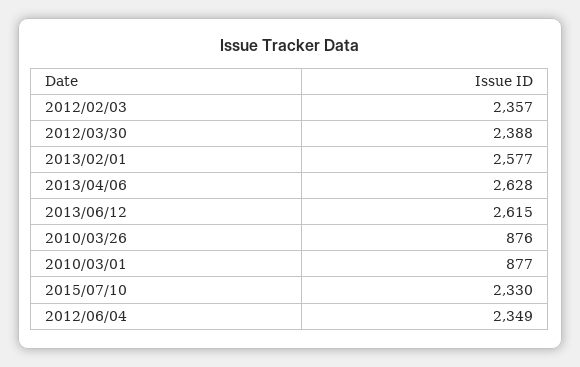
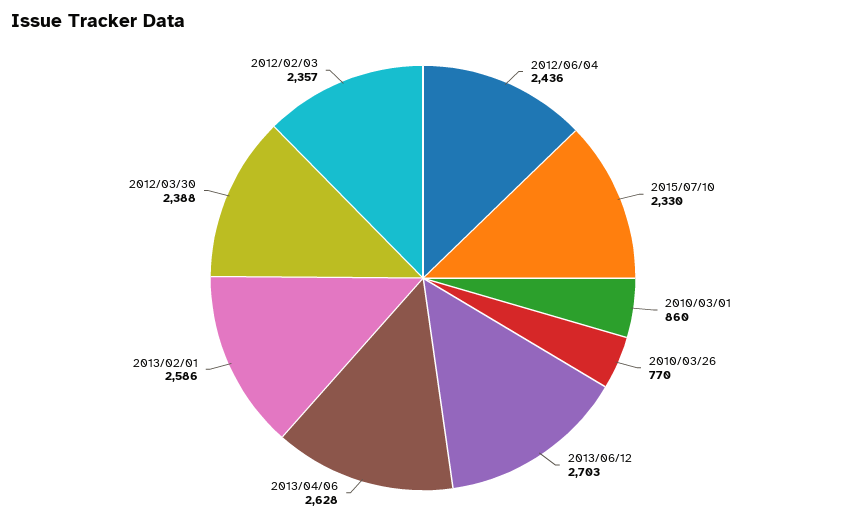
2013/02/01: 2577 -> 2586
2013/06/12: 2615 -> 2703
2010/03/26: 876 -> 770
2010/03/01: 877 -> 860
2012/06/04: 2349 -> 2436

